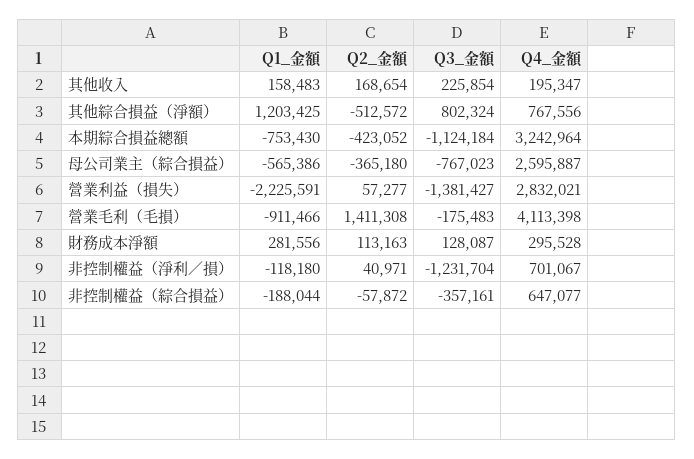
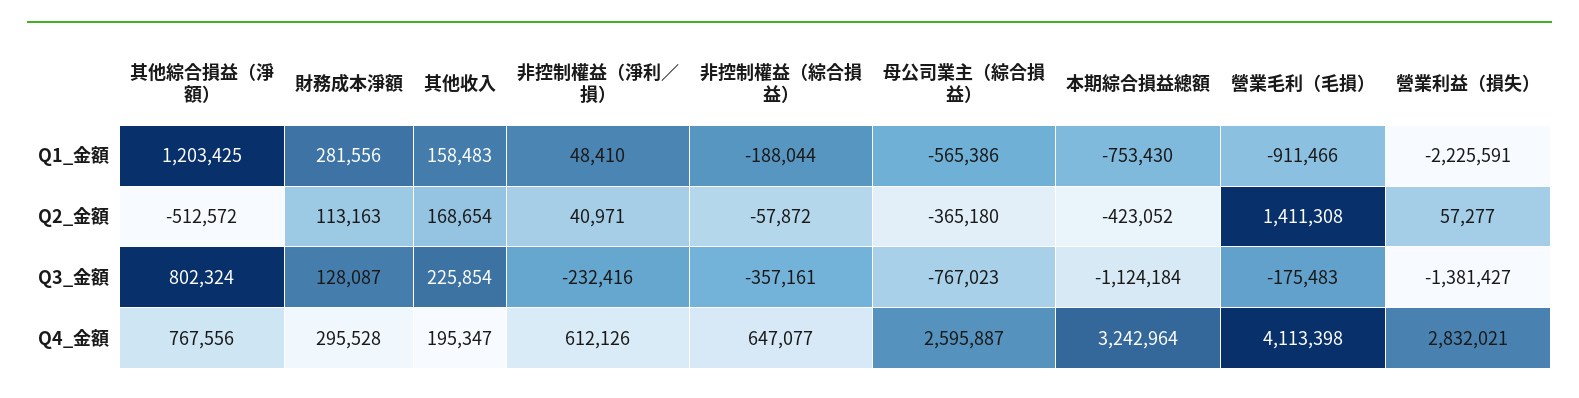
Q1_金額, 非控制權益（淨利／損）: -118180 -> 48410
Q3_金額, 非控制權益（淨利／損）: -1231704 -> -232416
Q4_金額, 非控制權益（淨利／損）: 701067 -> 612126

